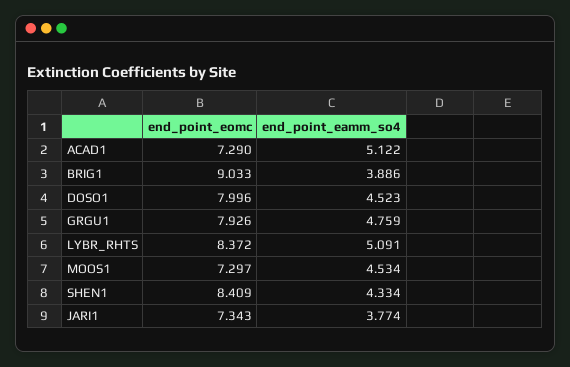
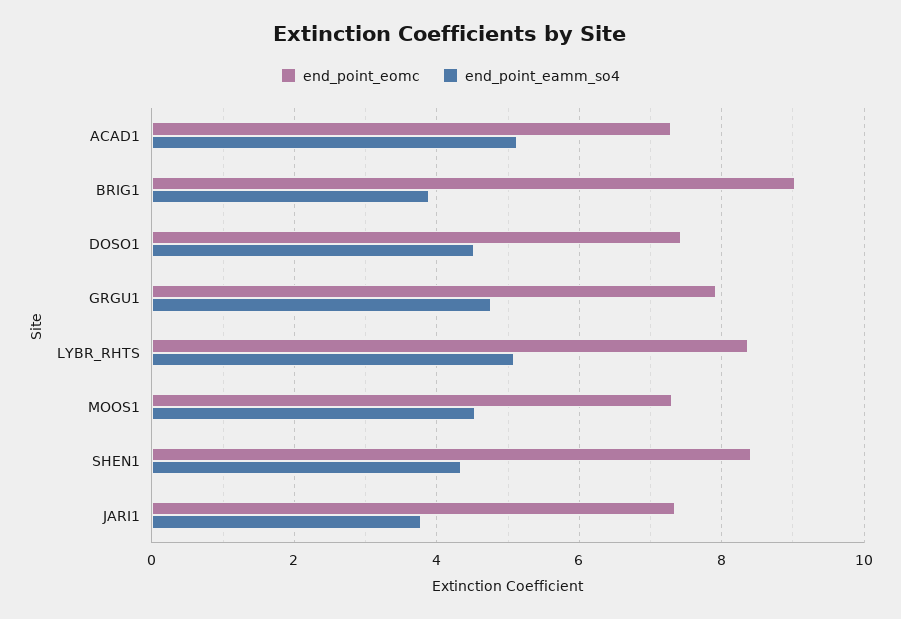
end_point_eomc, DOSO1: 7.996 -> 7.4

